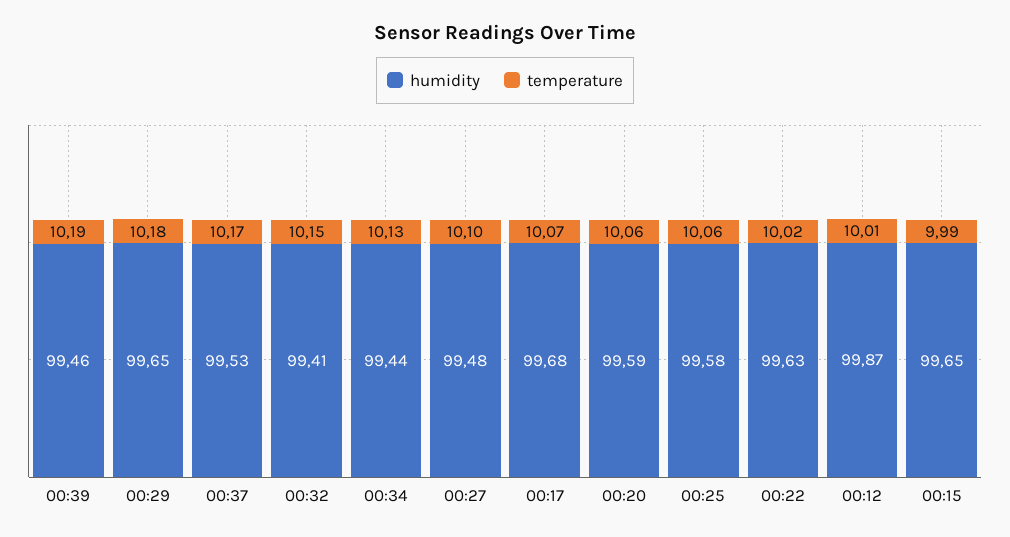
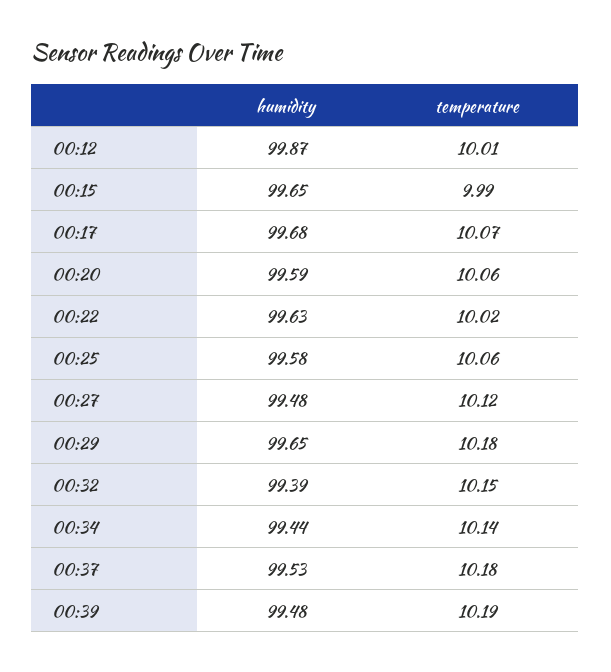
humidity, 00:39: 99.46 -> 99.48
temperature, 00:37: 10.17 -> 10.18
humidity, 00:32: 99.41 -> 99.39
temperature, 00:34: 10.13 -> 10.14
temperature, 00:27: 10.1 -> 10.12

